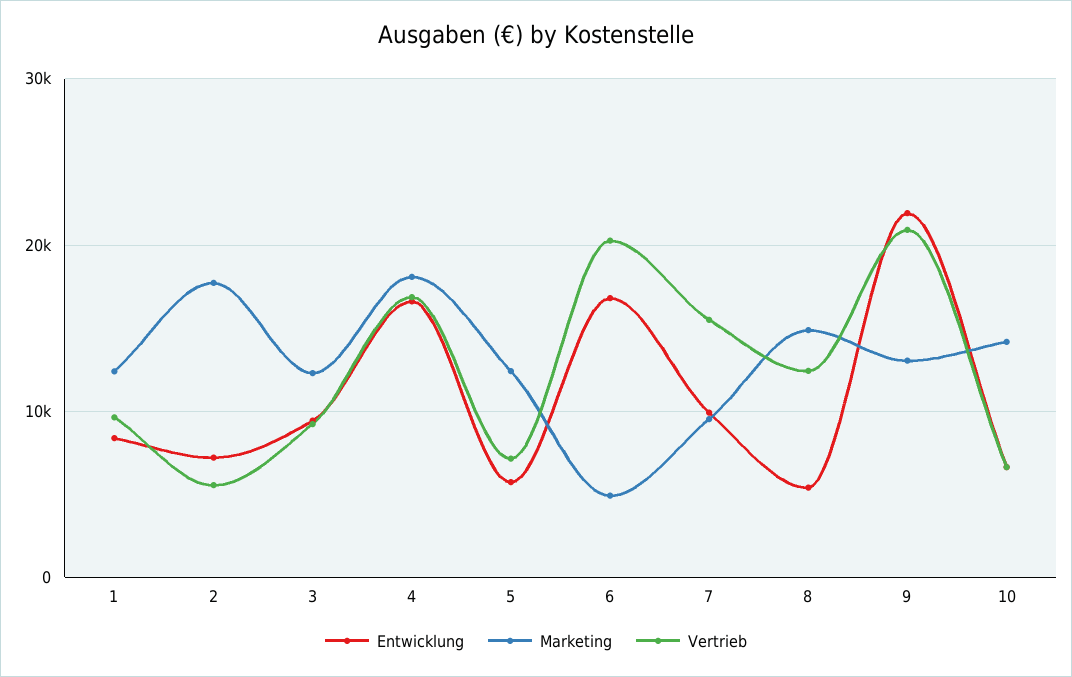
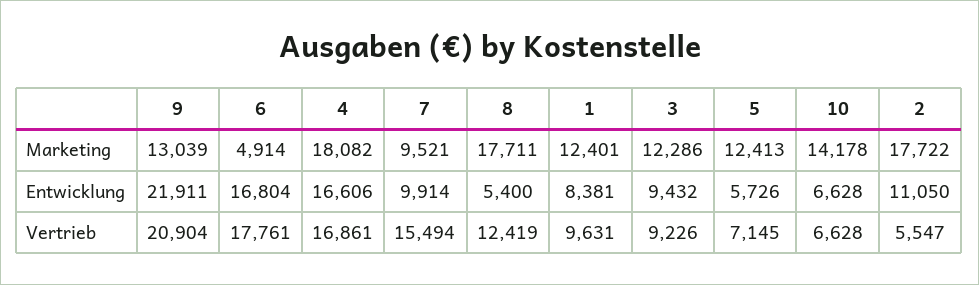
Entwicklung, 2: 7000 -> 11050
Vertrieb, 6: 20000 -> 17761
Marketing, 8: 15000 -> 17711

